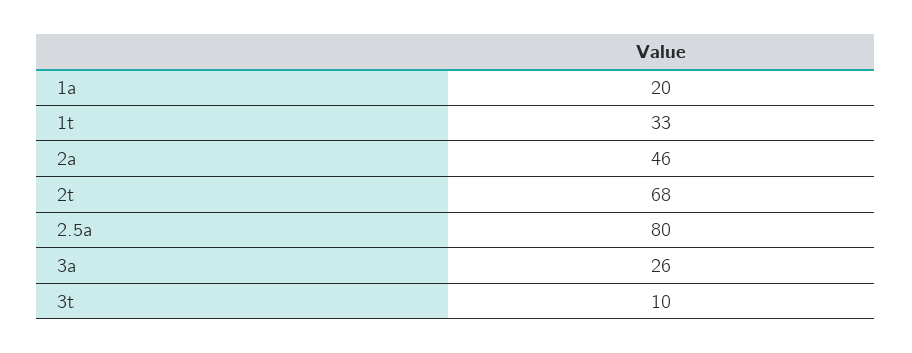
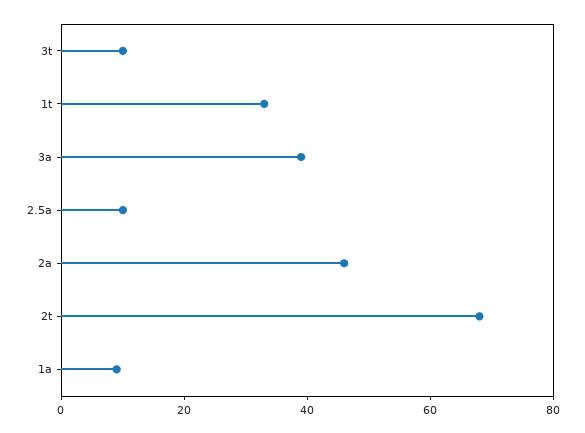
1a: 20 -> 10
2.5a: 80 -> 10
3a: 26 -> 40

